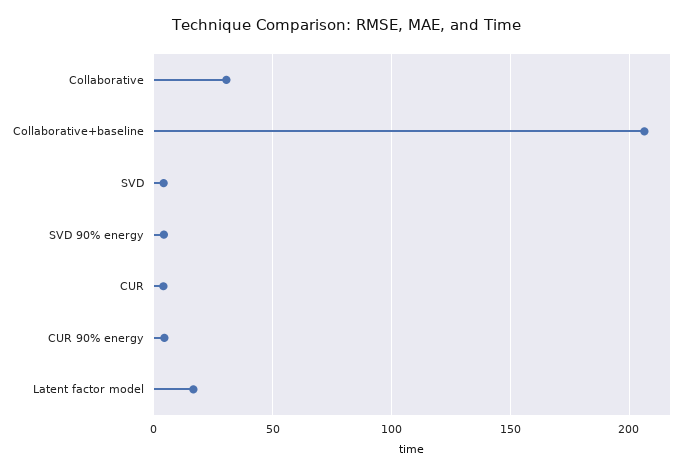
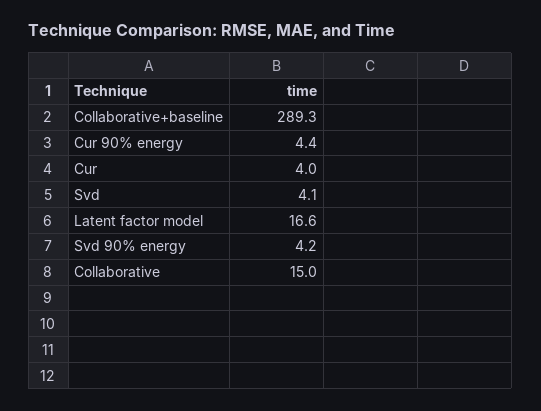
Collaborative: 30 -> 15
Collaborative+baseline: 205 -> 289.3

